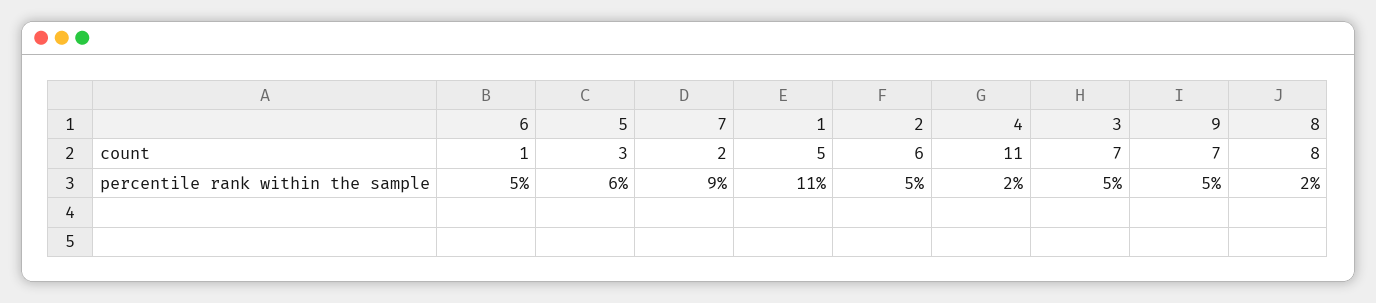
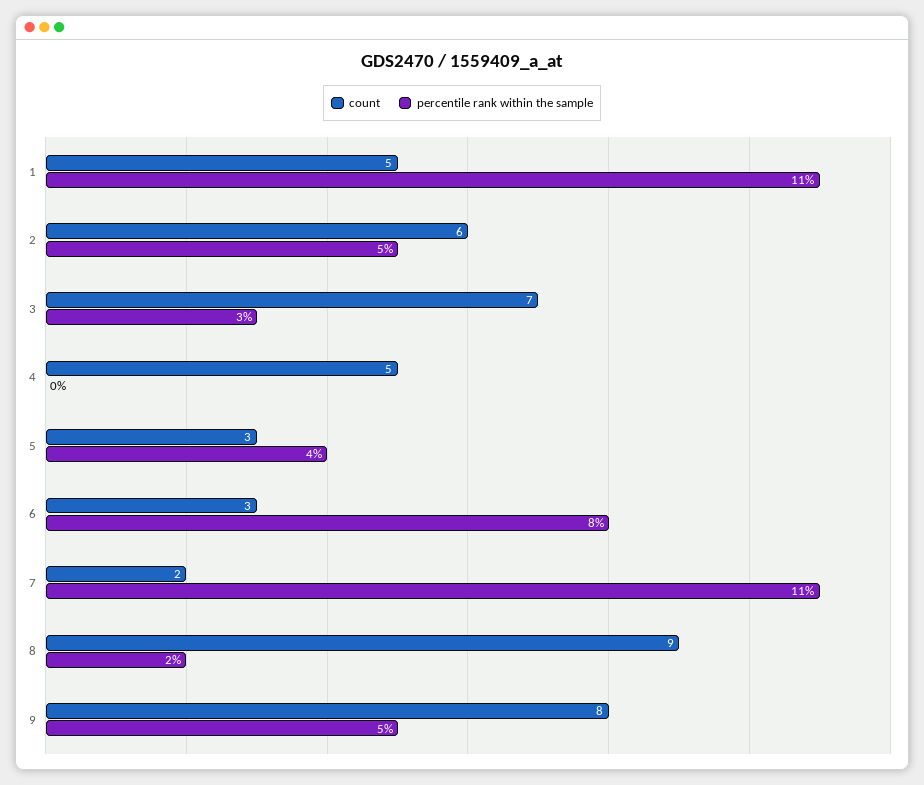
count, 6: 1 -> 3
count, 4: 11 -> 5
count, 9: 7 -> 8
count, 8: 8 -> 9
percentile rank within the sample, 6: 5 -> 8
percentile rank within the sample, 5: 6 -> 4
percentile rank within the sample, 7: 9 -> 11
percentile rank within the sample, 4: 2 -> 0
percentile rank within the sample, 3: 5 -> 3

